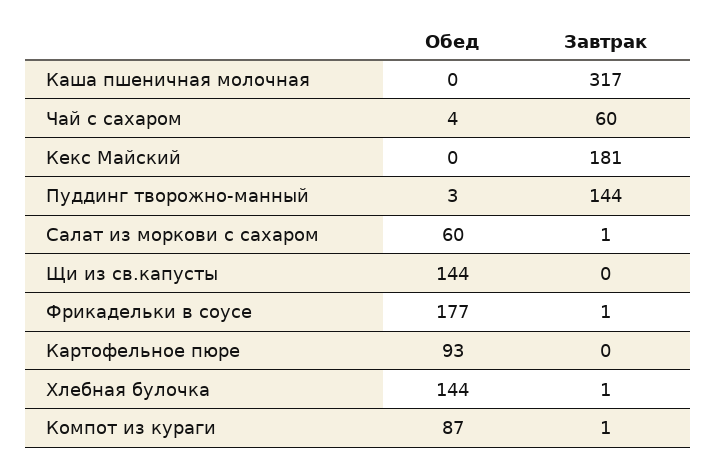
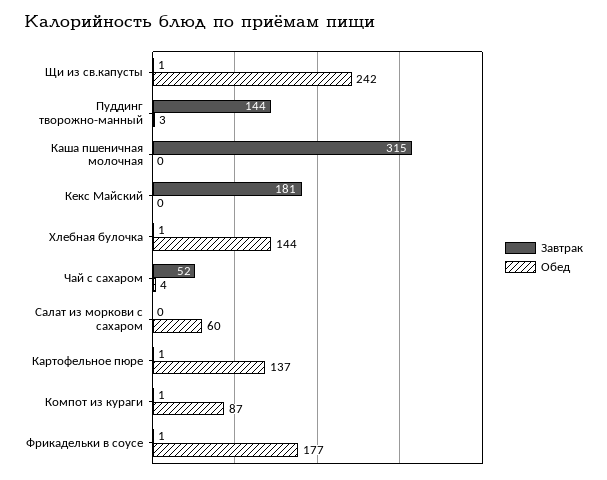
Завтрак, Каша пшеничная молочная: 317 -> 315
Завтрак, Чай с сахаром: 60 -> 52
Завтрак, Салат из моркови с сахаром: 1 -> 0
Обед, Щи из св.капусты: 144 -> 242
Завтрак, Щи из св.капусты: 0 -> 1
Обед, Картофельное пюре: 93 -> 137
Завтрак, Картофельное пюре: 0 -> 1

